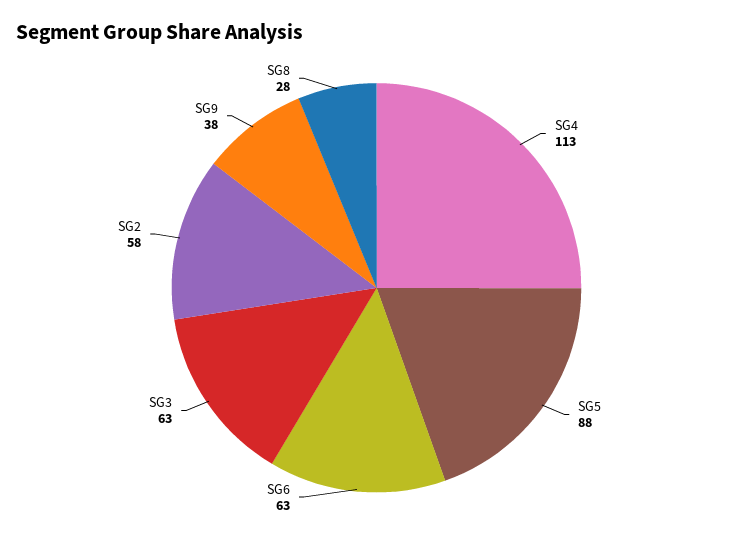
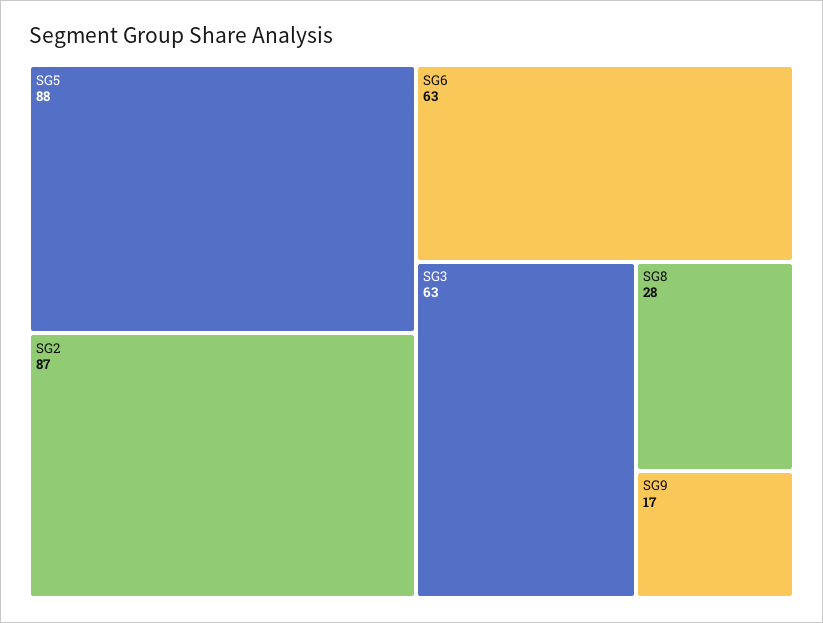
SG4: 113 -> none
SG2: 58 -> 87
SG9: 38 -> 17

